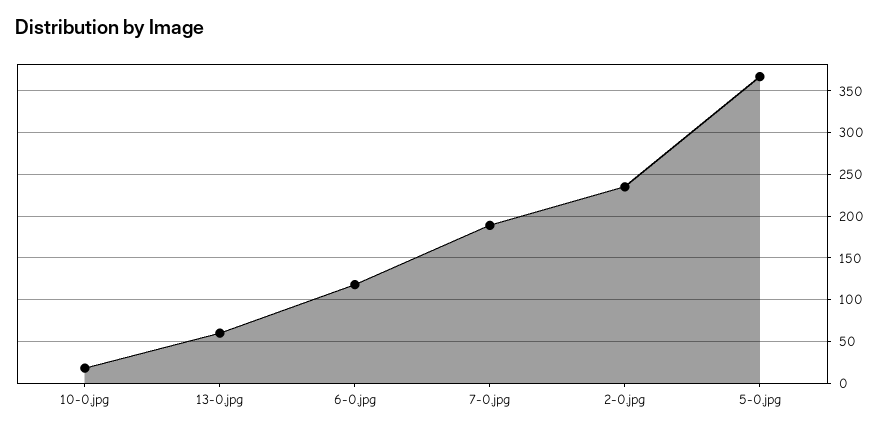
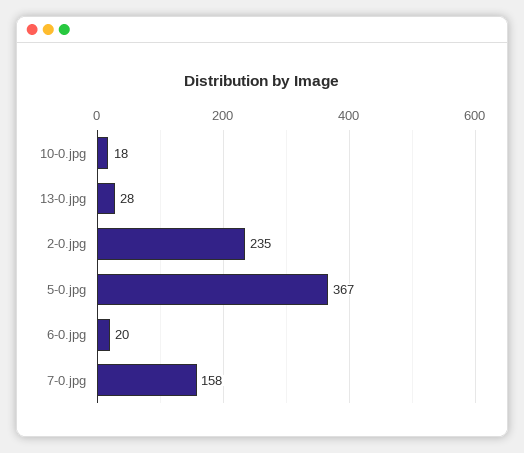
13-0.jpg: 60 -> 28
6-0.jpg: 120 -> 20
7-0.jpg: 190 -> 158

